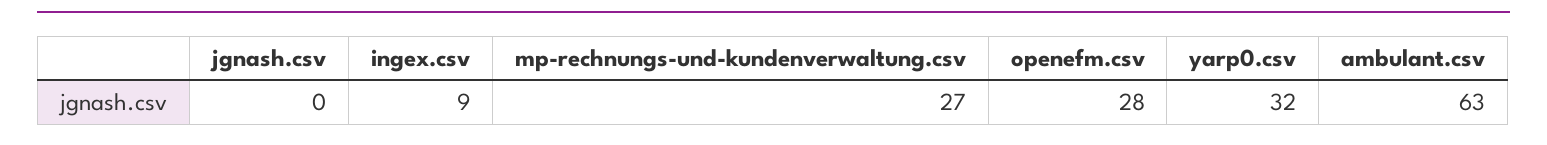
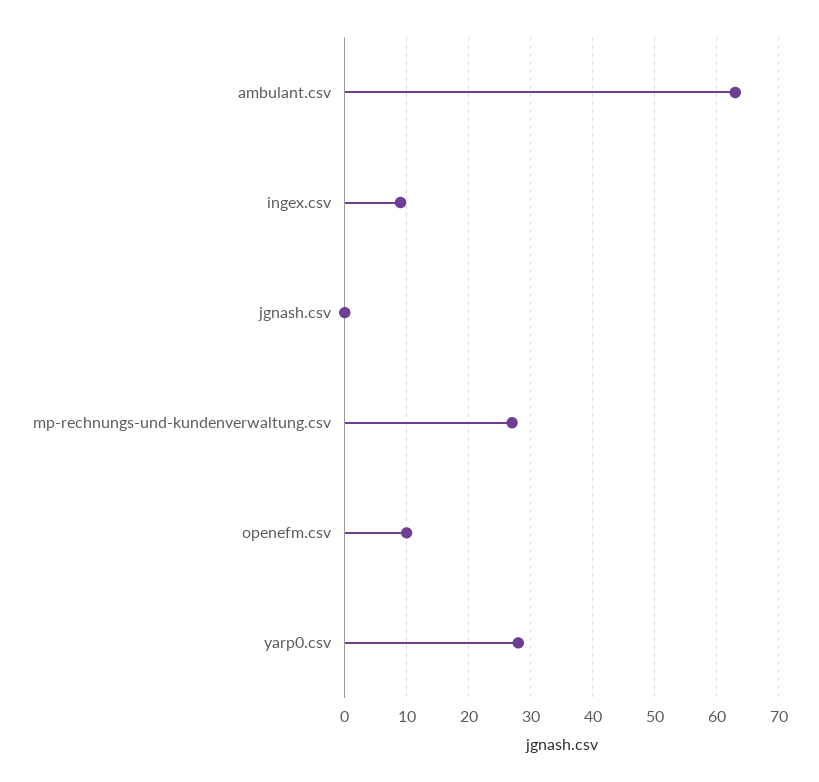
openefm.csv: 28 -> 10
yarp0.csv: 32 -> 28

